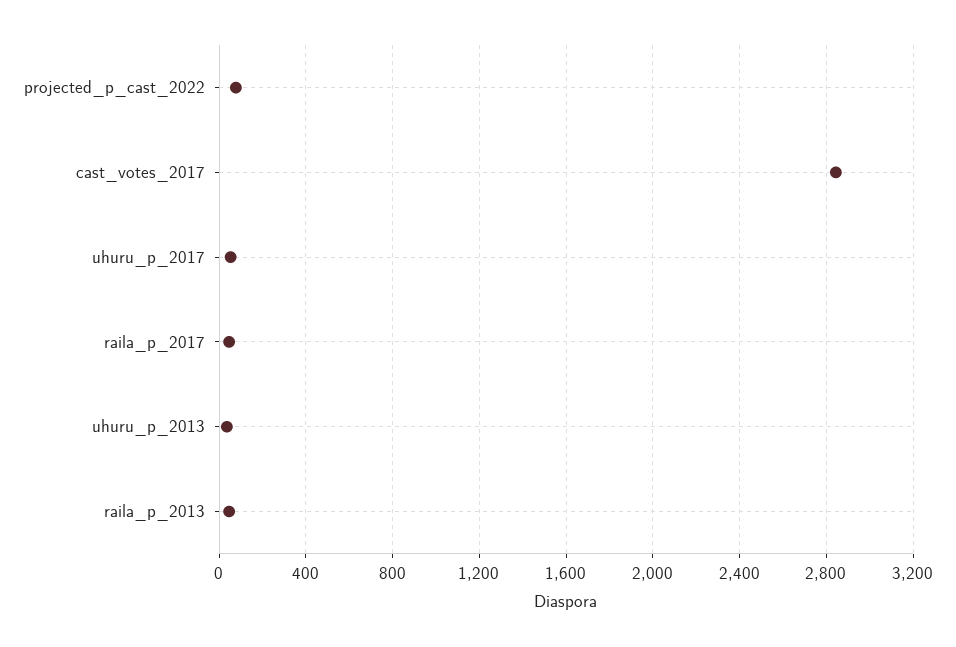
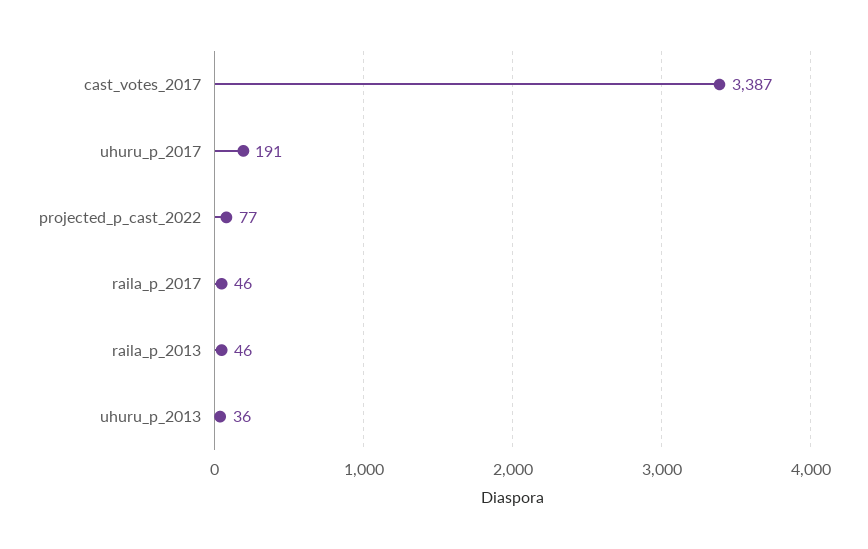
cast_votes_2017: 2850 -> 3387
uhuru_p_2017: 50 -> 191

